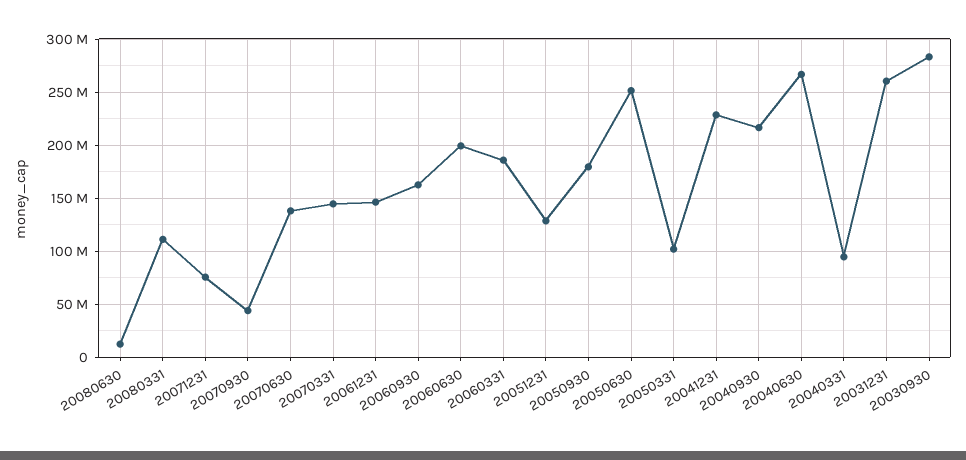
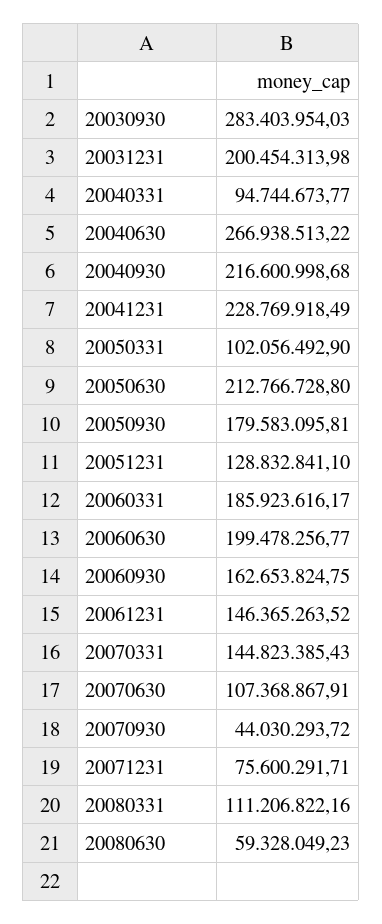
20080630: 10000000 -> 59328049.23
20070630: 140000000 -> 107368867.91
20050630: 250000000 -> 212766728.8
20031231: 260000000 -> 200454313.98

